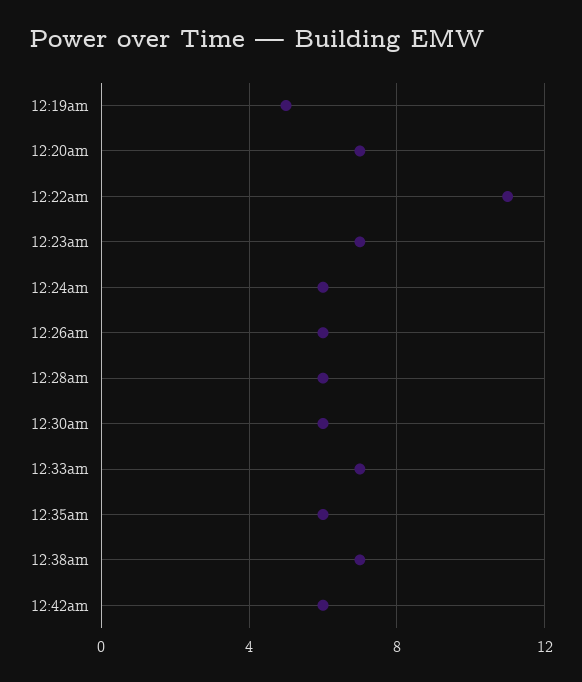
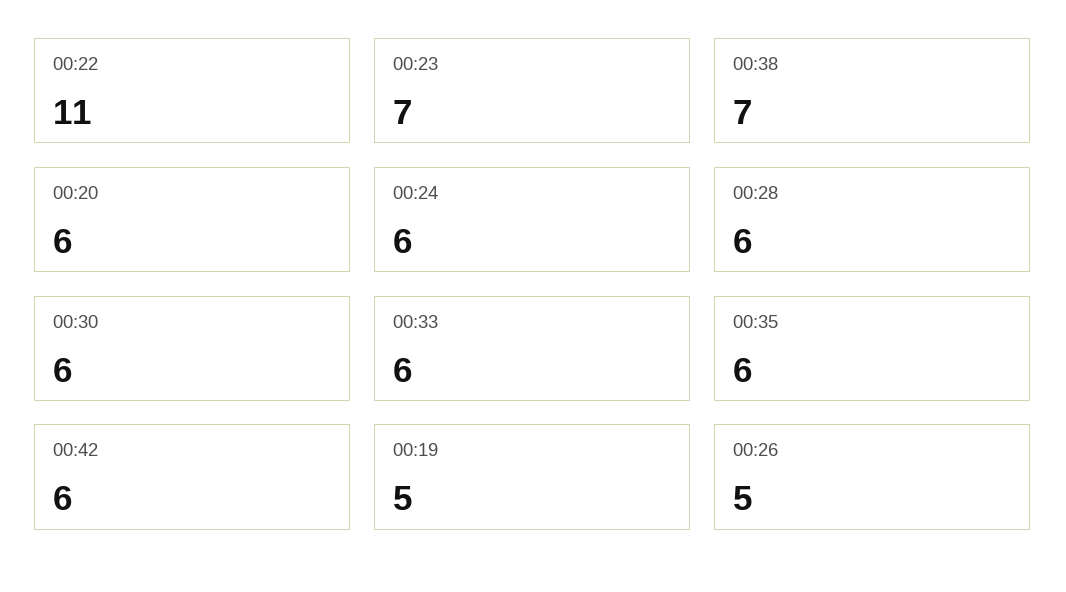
12:20am: 7 -> 6
12:26am: 6 -> 5
12:33am: 7 -> 6

